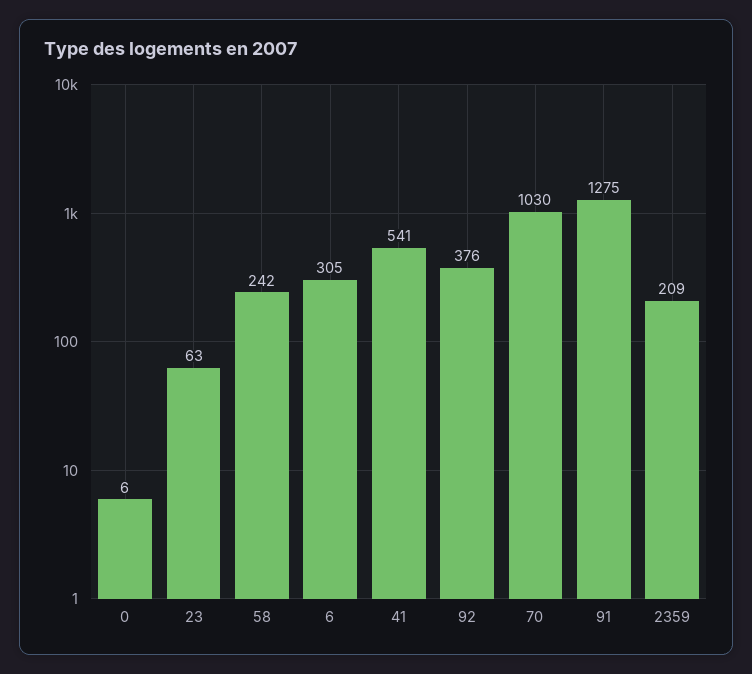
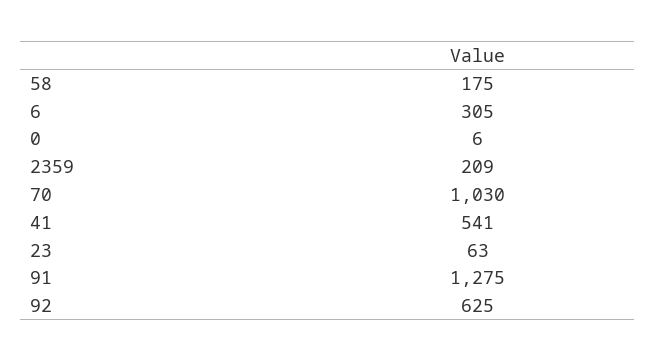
58: 242 -> 175
92: 376 -> 625

